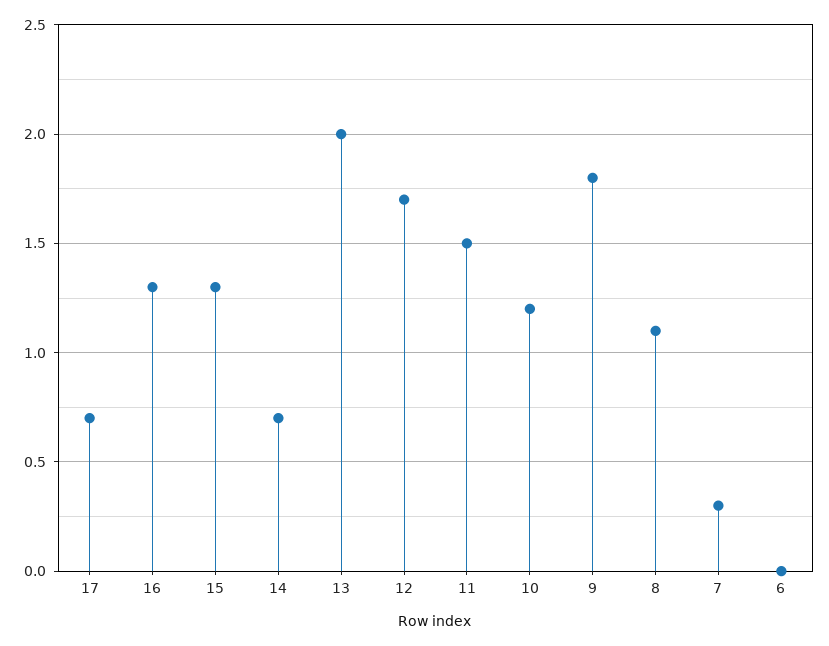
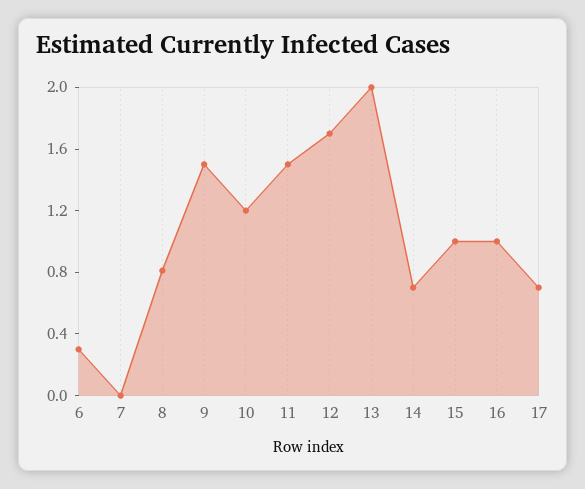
16: 1.3 -> 1
15: 1.3 -> 1
9: 1.8 -> 1.5
8: 1.1 -> 0.8
7: 0.3 -> 0
6: 0 -> 0.3

